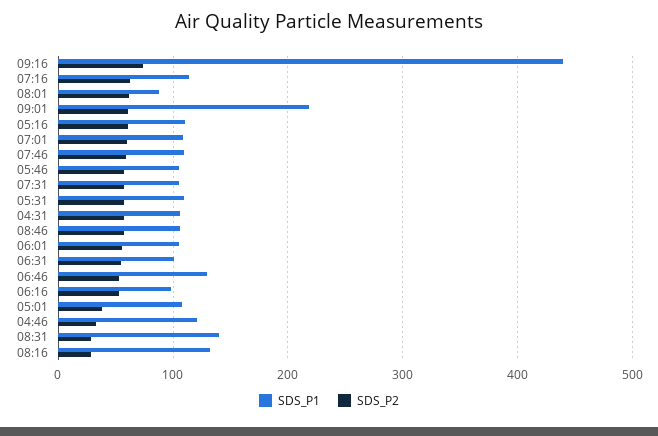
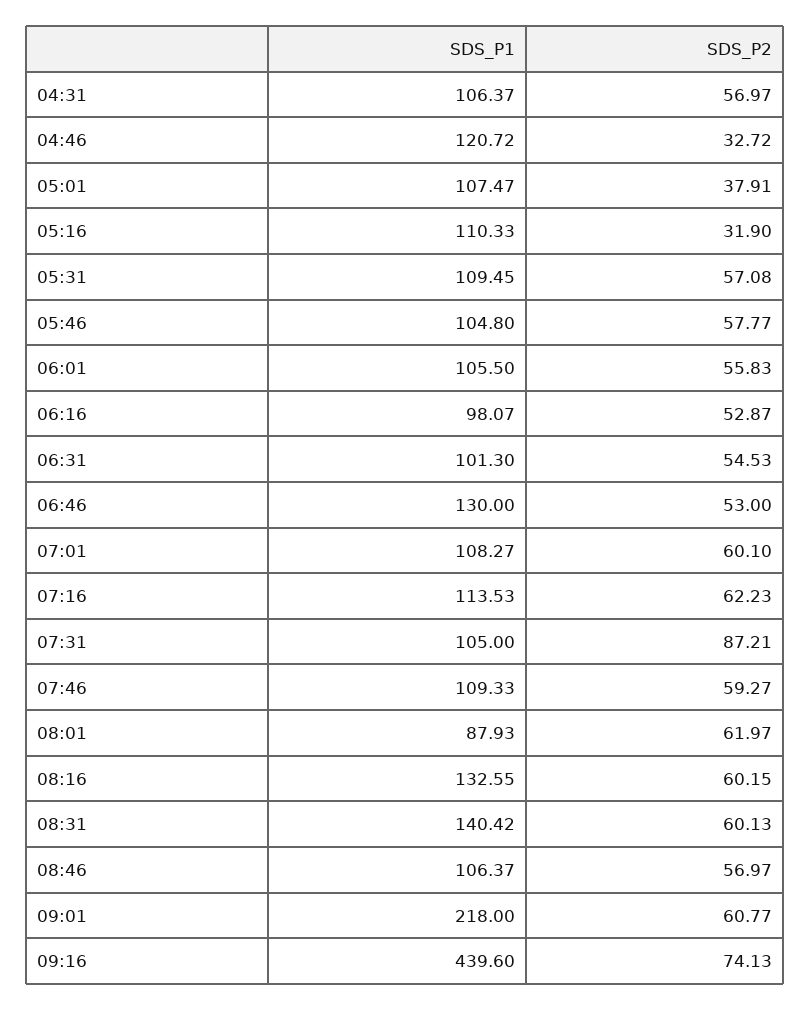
SDS_P2, 05:16: 60 -> 31.9
SDS_P2, 07:31: 60 -> 87.21
SDS_P2, 08:31: 30 -> 60.13
SDS_P2, 08:16: 30 -> 60.15

